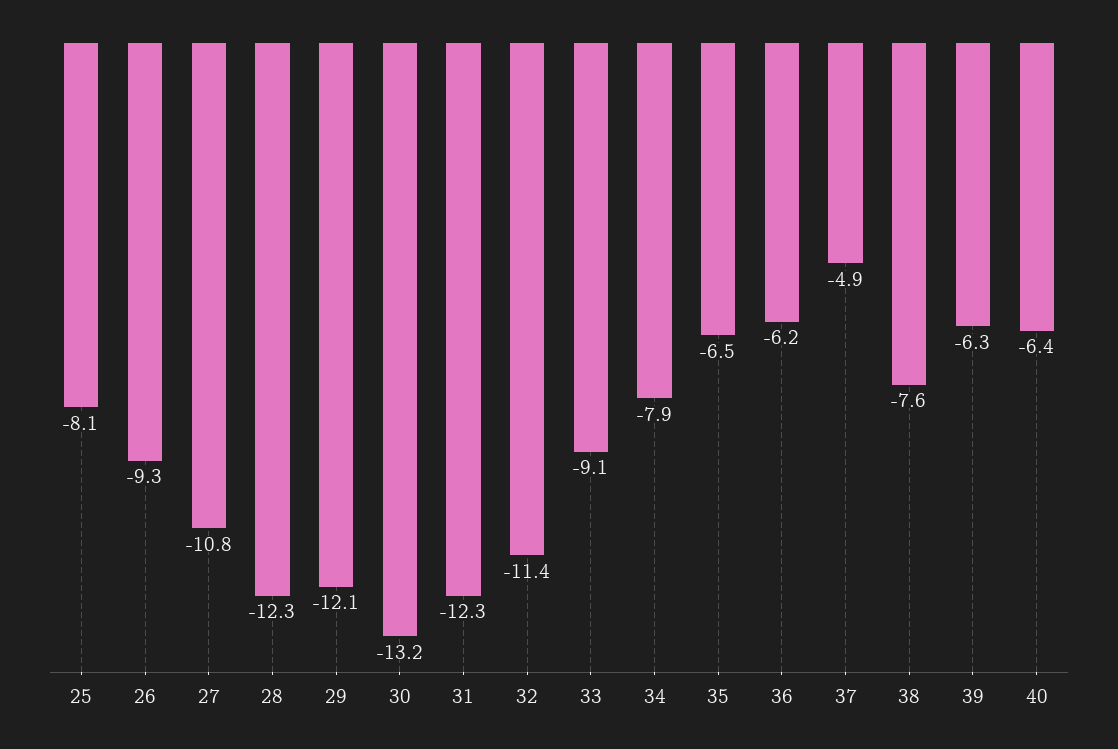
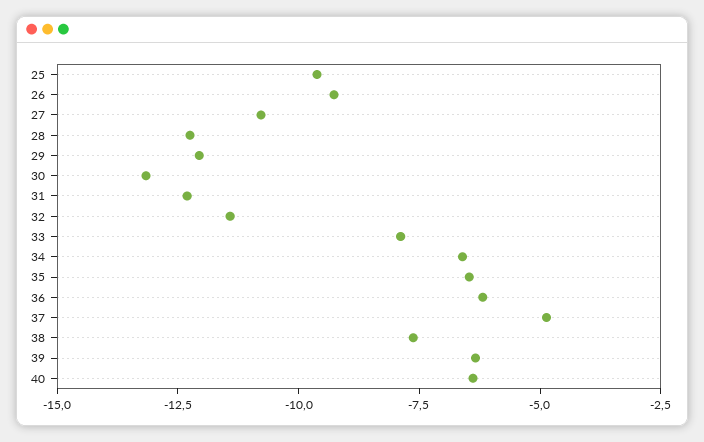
25: -8.1 -> -9.5
33: -9.1 -> -8
34: -7.9 -> -6.5

